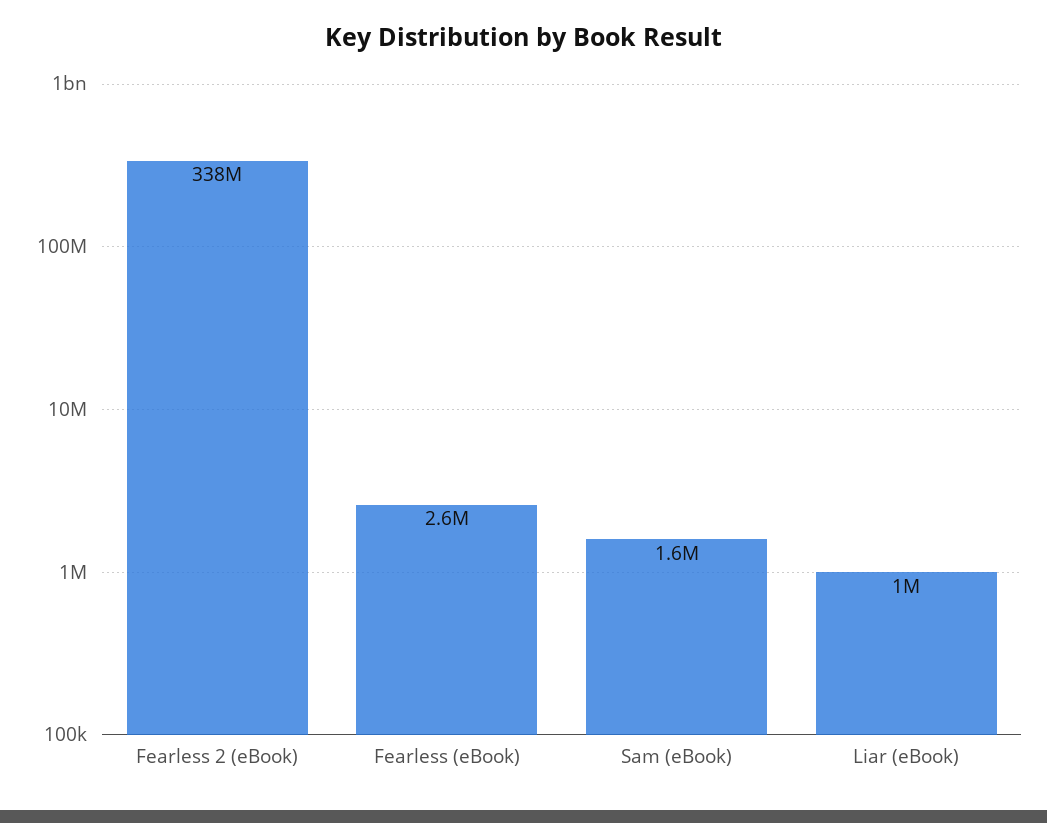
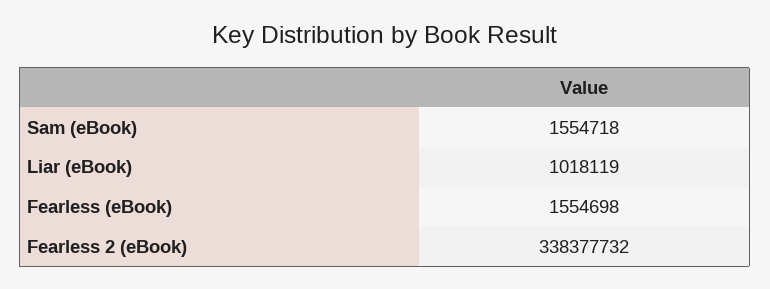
Fearless (eBook): 2600000 -> 1554698

